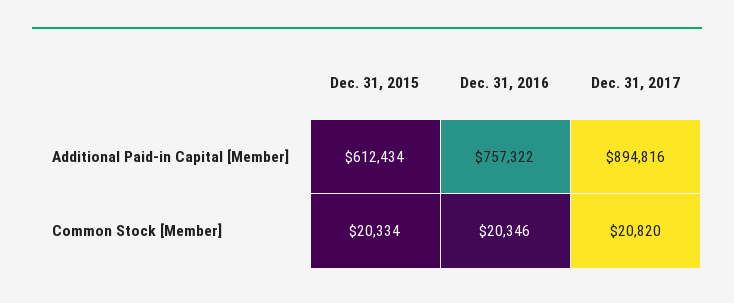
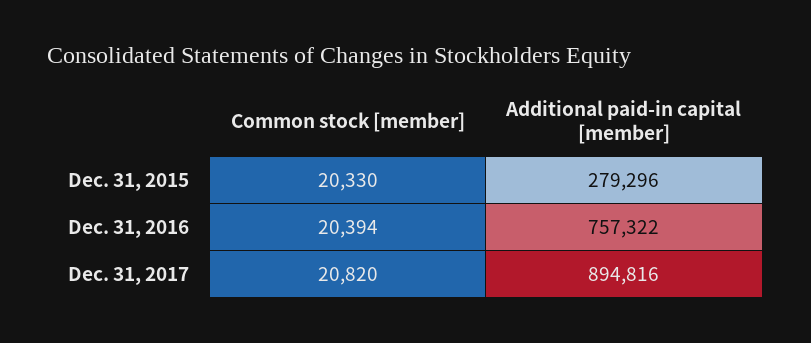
Dec. 31, 2015, Additional Paid-in Capital [Member]: 612434 -> 279296
Dec. 31, 2015, Common Stock [Member]: 20334 -> 20330
Dec. 31, 2016, Common Stock [Member]: 20346 -> 20394

